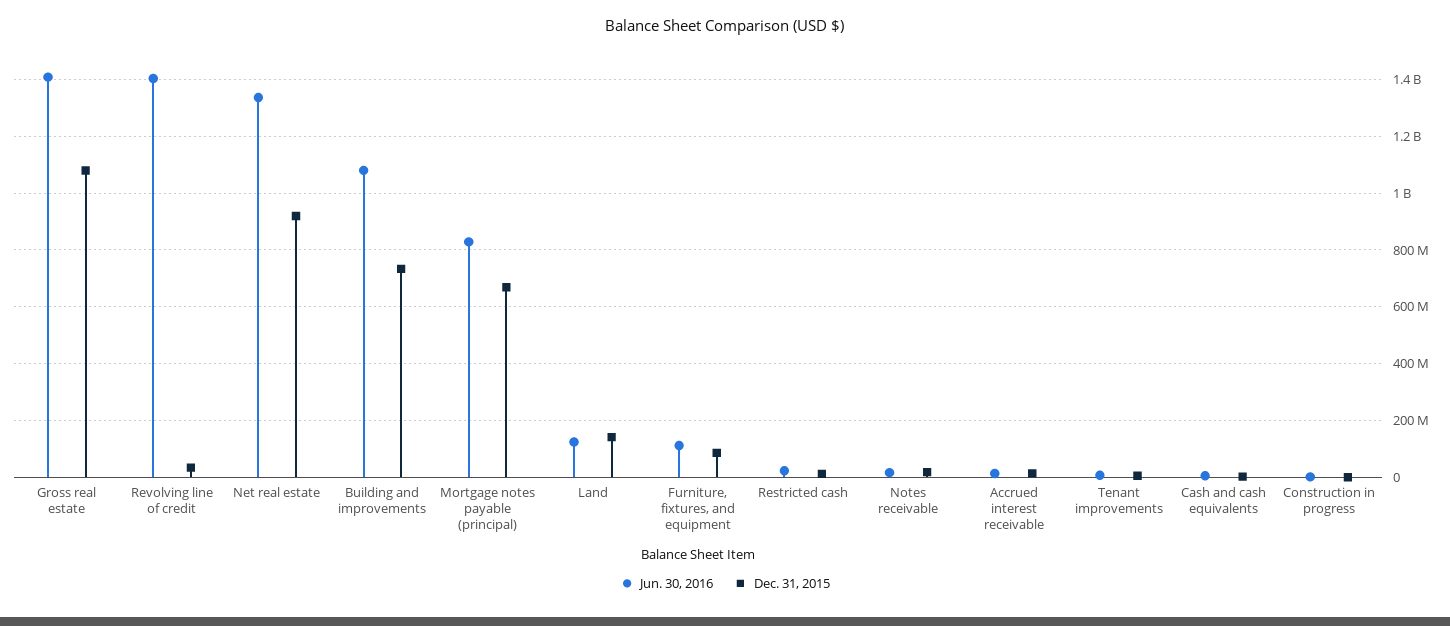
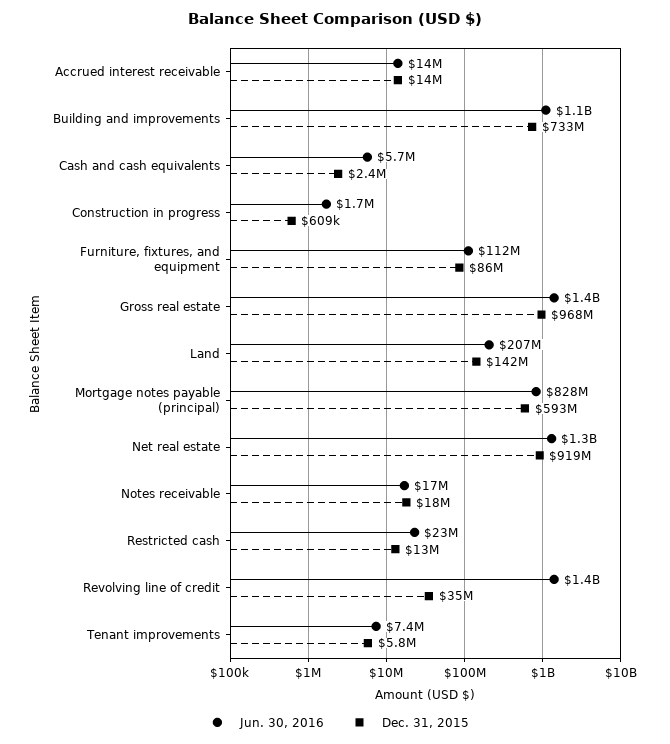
Dec. 31, 2015, Gross real estate: 1075000000 -> 968000000
Dec. 31, 2015, Mortgage notes payable (principal): 675000000 -> 593000000
Jun. 30, 2016, Land: 125000000 -> 207000000

